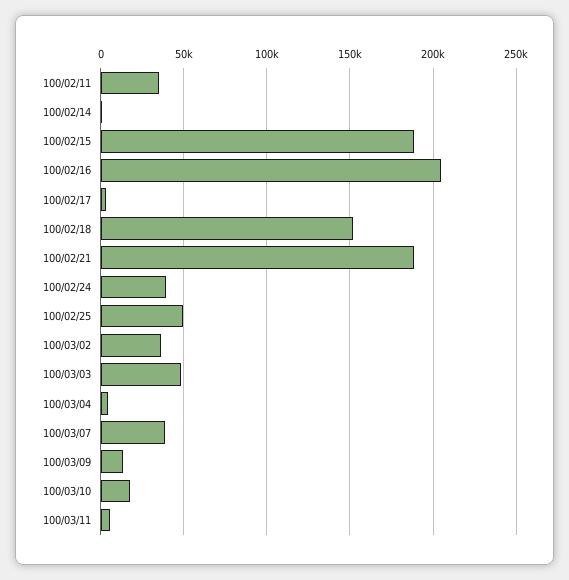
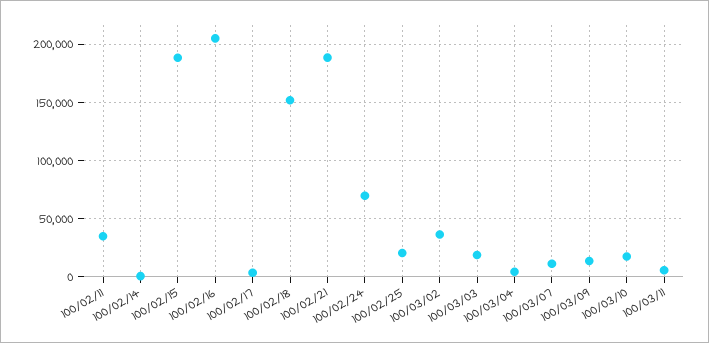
100/02/24: 40000 -> 70000
100/02/25: 50000 -> 20000
100/03/03: 50000 -> 20000
100/03/07: 40000 -> 10000

